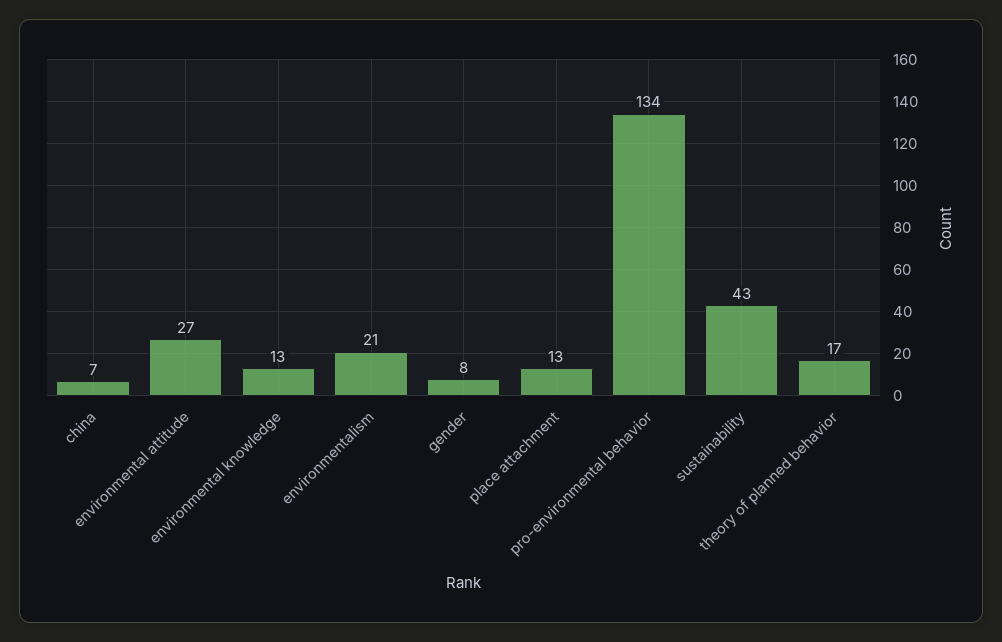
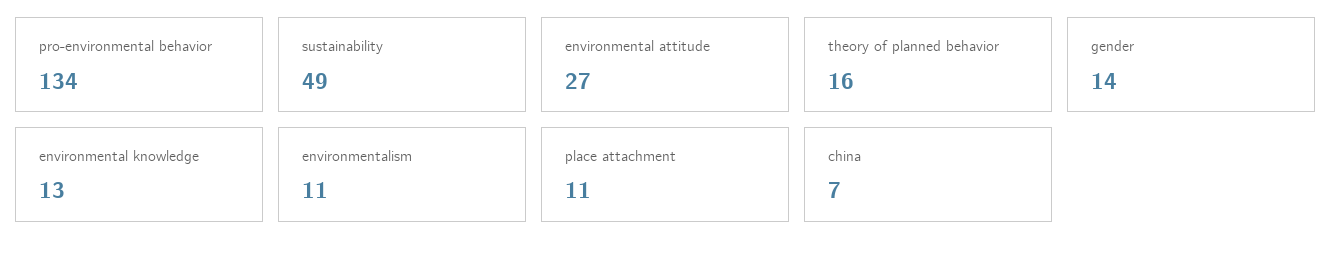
environmentalism: 21 -> 11
gender: 8 -> 14
place attachment: 13 -> 11
sustainability: 43 -> 49
theory of planned behavior: 17 -> 16

